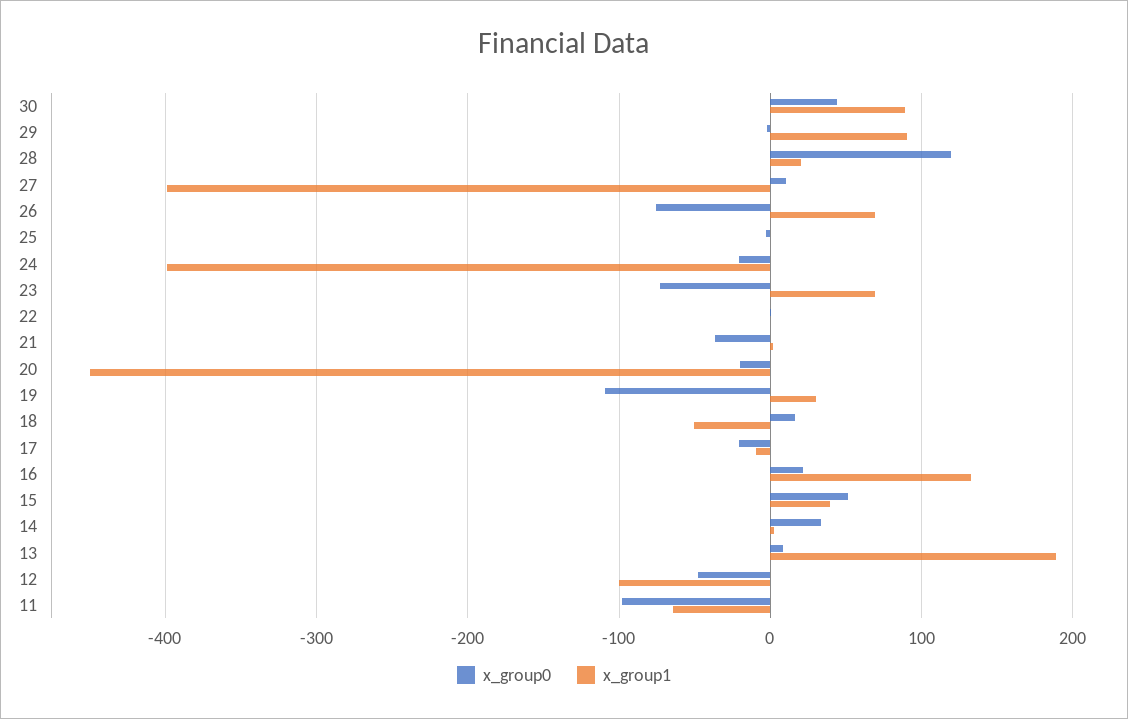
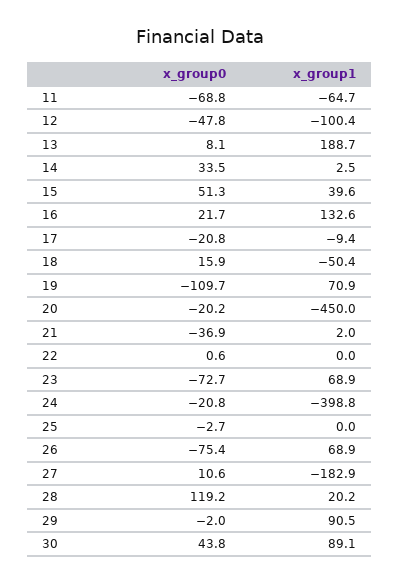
x_group1, 27: -400 -> -182.9
x_group1, 19: 30 -> 70.9
x_group0, 11: -100 -> -68.8

